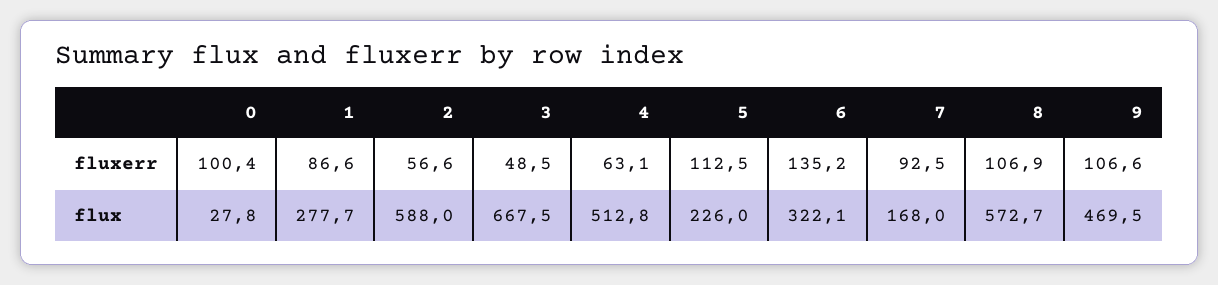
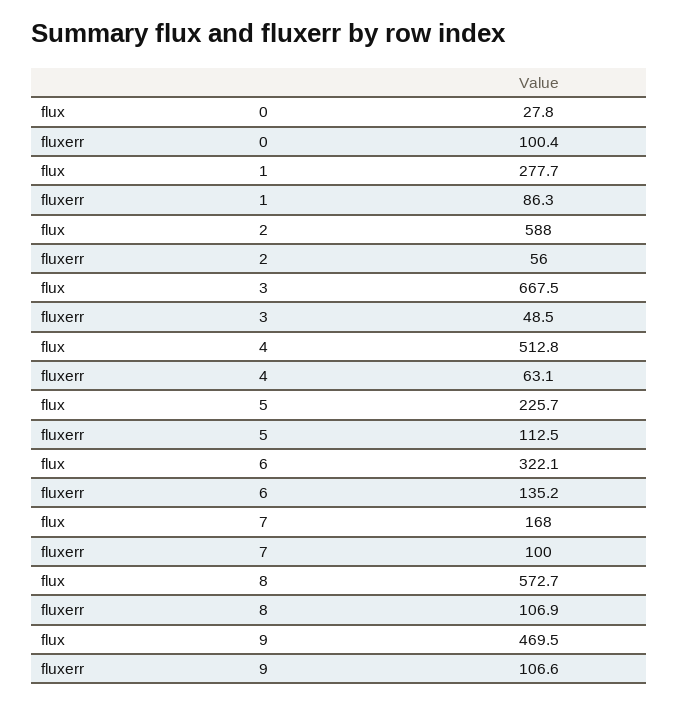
1, fluxerr: 86.6 -> 86.3
2, fluxerr: 56.6 -> 56
7, fluxerr: 92.5 -> 100
5, flux: 226 -> 225.7

